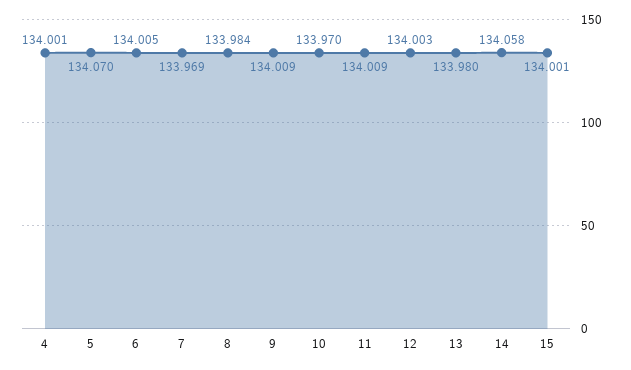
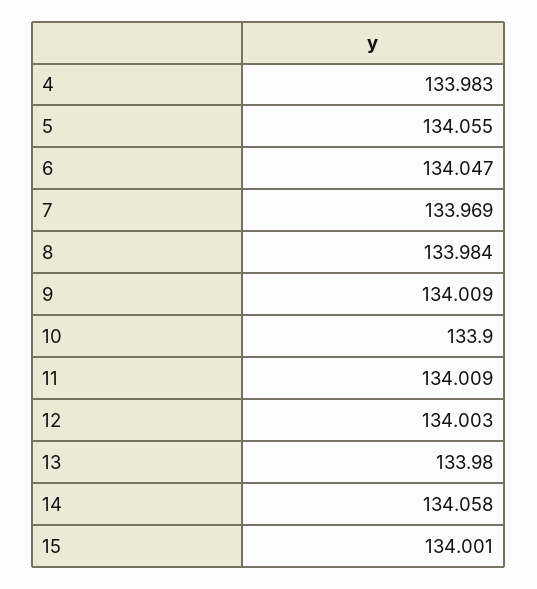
4: 134.001 -> 133.983
5: 134.07 -> 134.055
6: 134.005 -> 134.047
10: 133.97 -> 133.9

